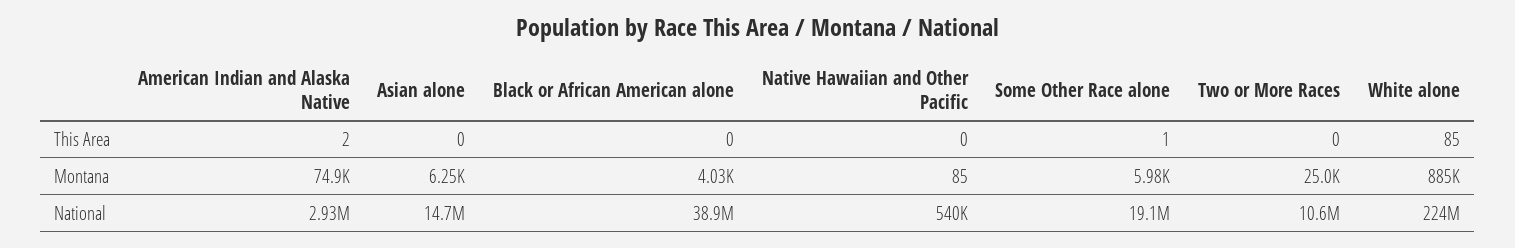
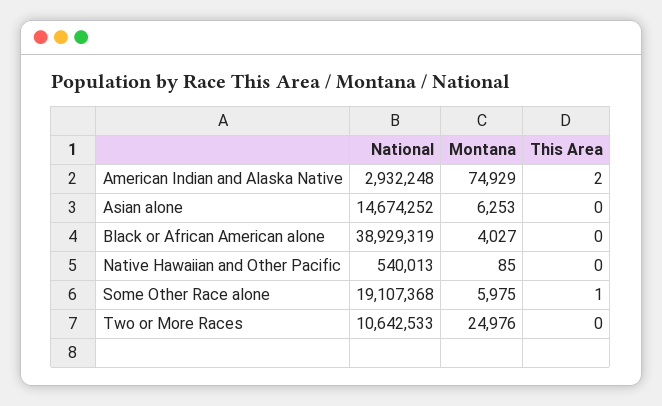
White alone, This Area: 85 -> none
White alone, Montana: 885000 -> none
White alone, National: 224000000 -> none

